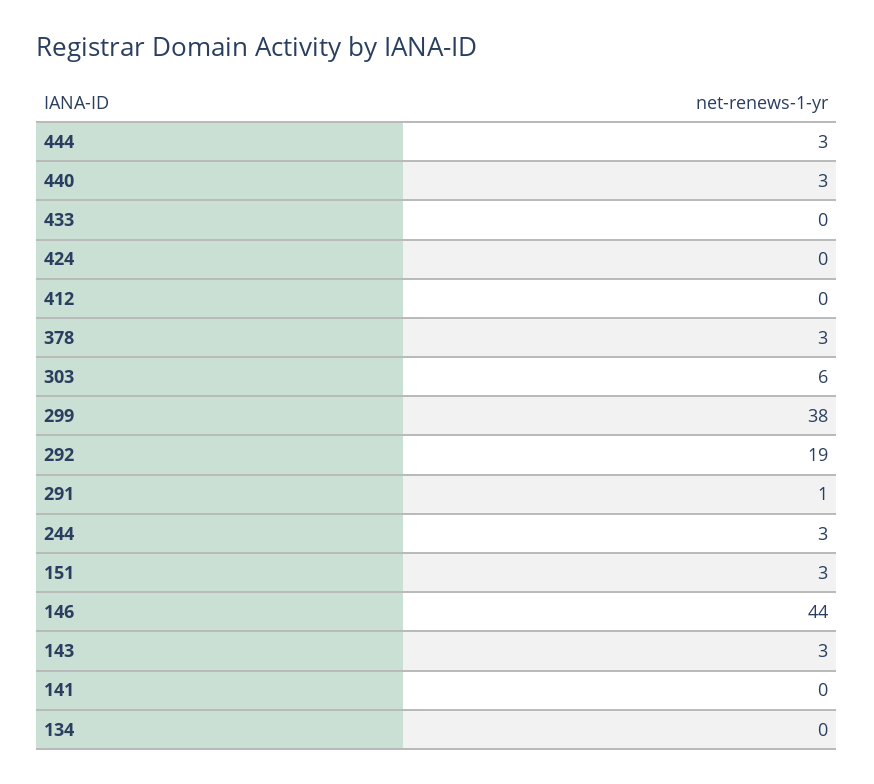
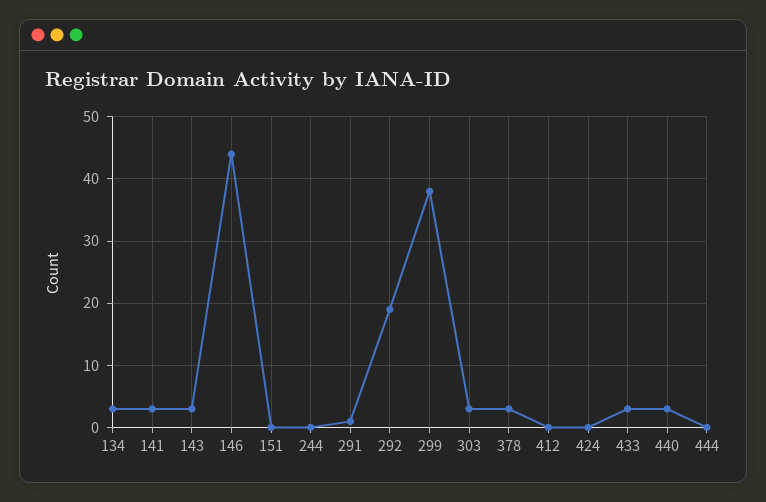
444: 3 -> 0
433: 0 -> 3
303: 6 -> 3
244: 3 -> 0
151: 3 -> 0
141: 0 -> 3
134: 0 -> 3

